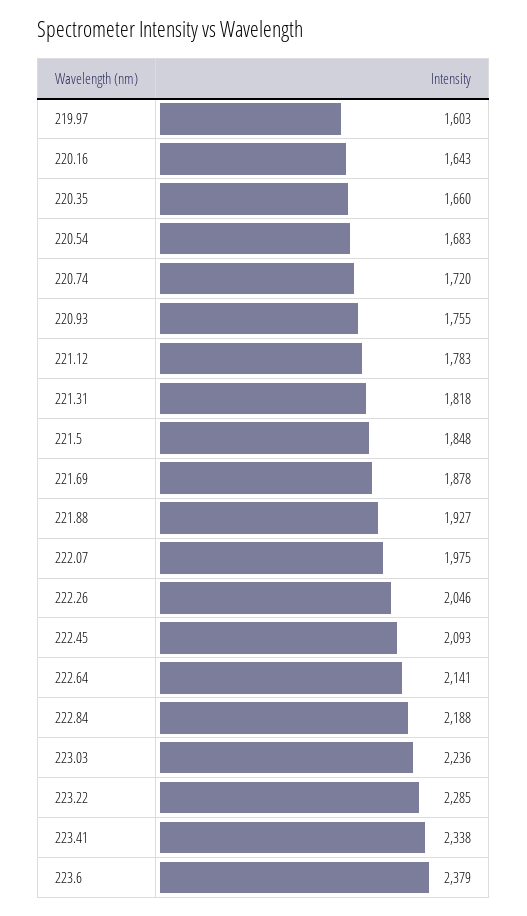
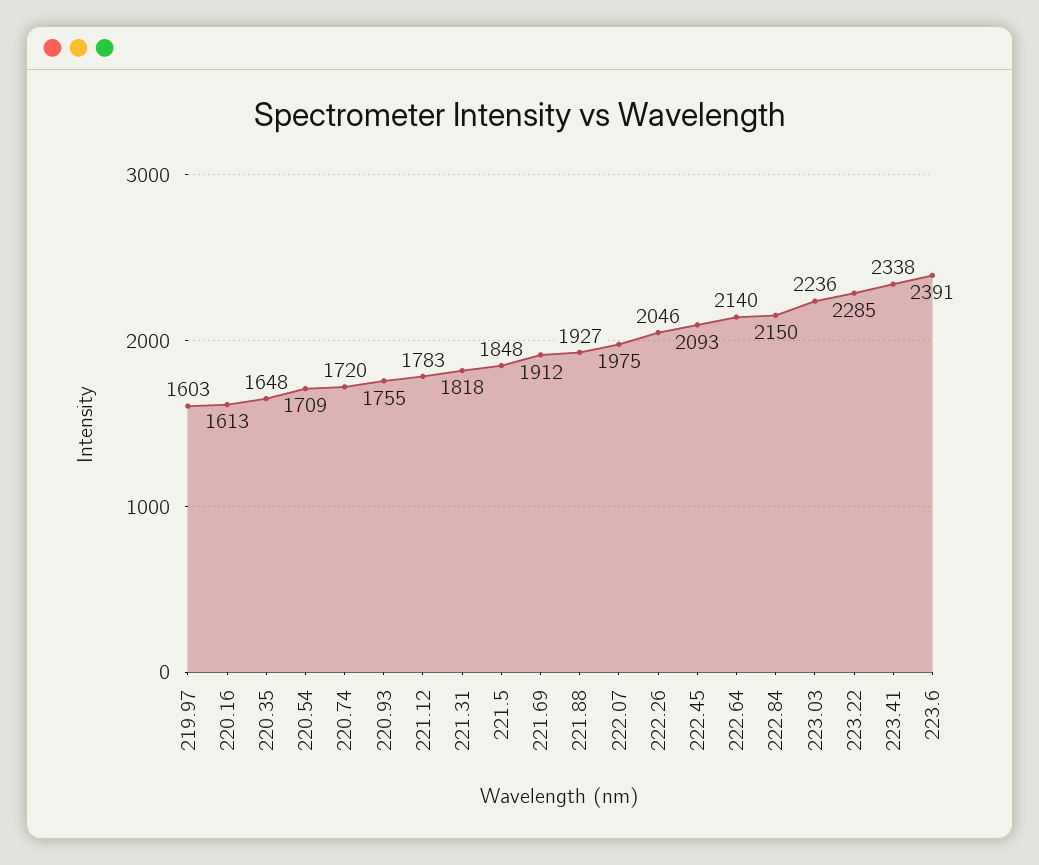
220.16: 1643 -> 1613
220.35: 1660 -> 1648
220.54: 1683 -> 1709
221.69: 1878 -> 1912
222.64: 2141 -> 2140
222.84: 2188 -> 2150
223.6: 2379 -> 2391

